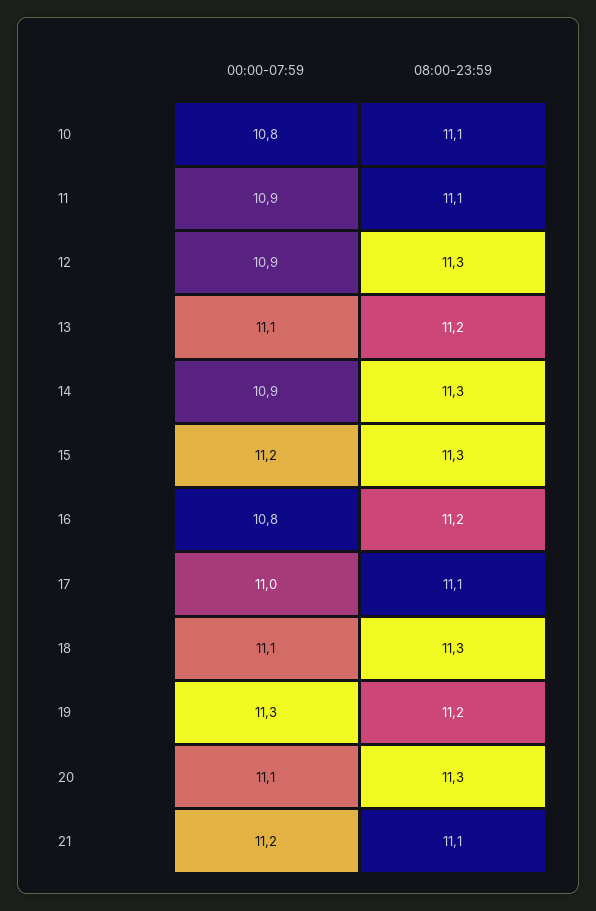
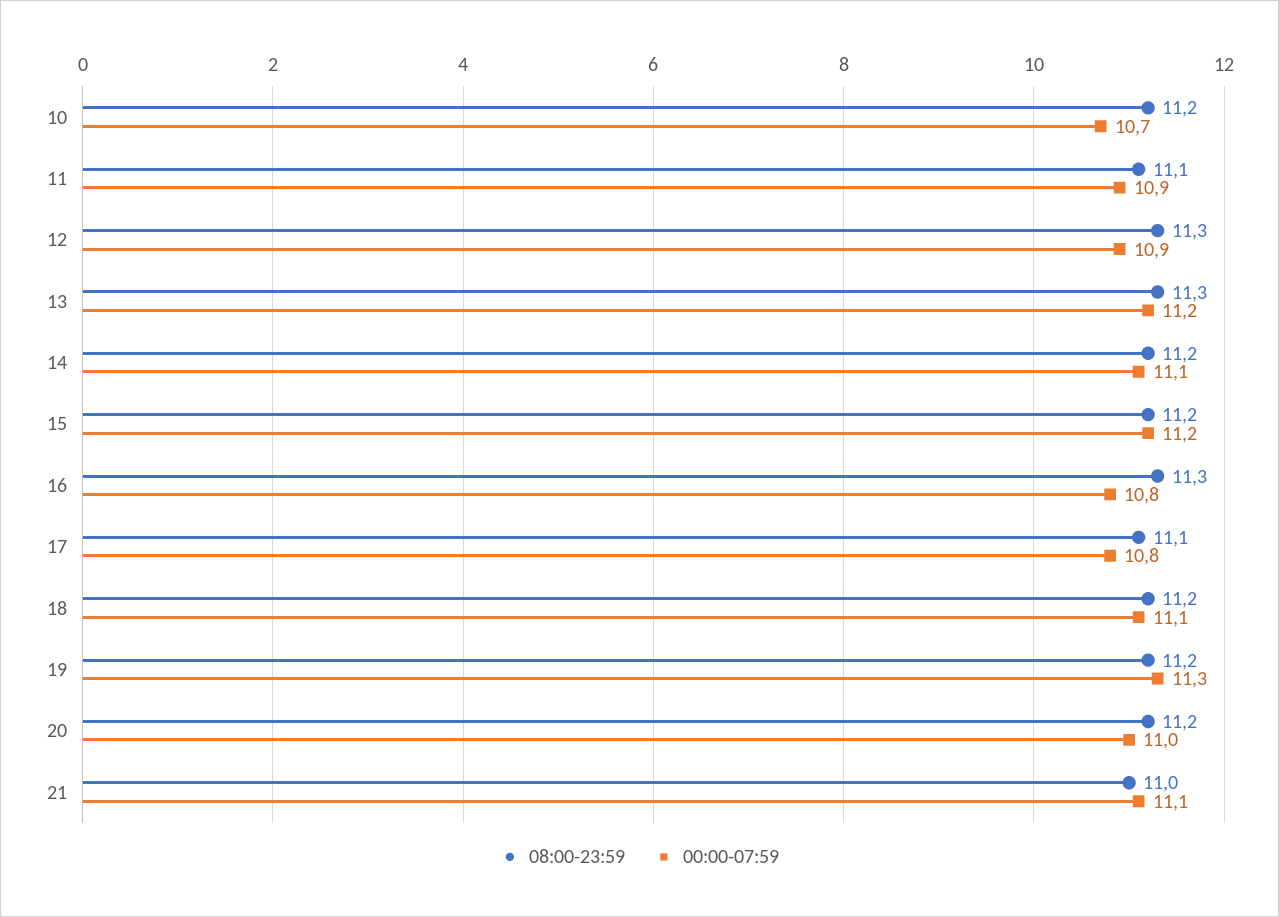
00:00-07:59, 10: 10.8 -> 10.7
08:00-23:59, 10: 11.1 -> 11.2
00:00-07:59, 13: 11.1 -> 11.2
08:00-23:59, 13: 11.2 -> 11.3
00:00-07:59, 14: 10.9 -> 11.1
08:00-23:59, 14: 11.3 -> 11.2
08:00-23:59, 15: 11.3 -> 11.2
08:00-23:59, 16: 11.2 -> 11.3
00:00-07:59, 17: 11 -> 10.8
08:00-23:59, 18: 11.3 -> 11.2
00:00-07:59, 20: 11.1 -> 11
08:00-23:59, 20: 11.3 -> 11.2
00:00-07:59, 21: 11.2 -> 11.1
08:00-23:59, 21: 11.1 -> 11

